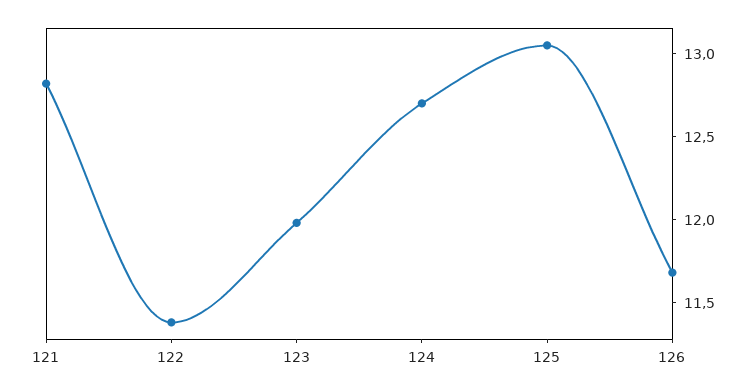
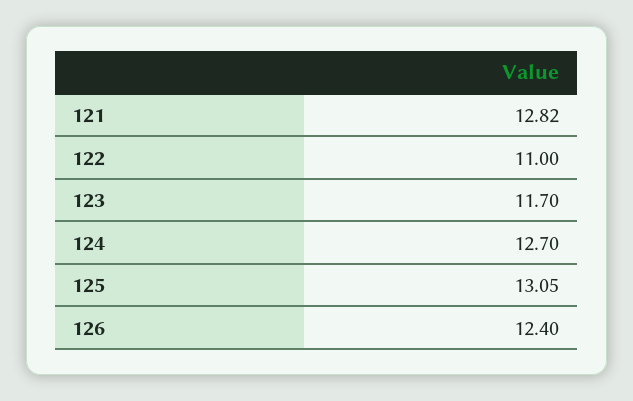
122: 11.4 -> 11
123: 12 -> 11.7
126: 11.7 -> 12.4

